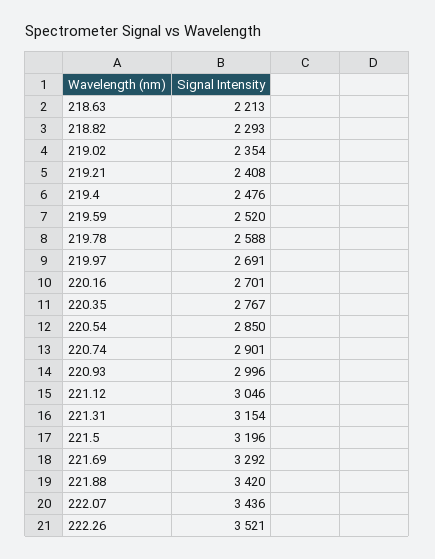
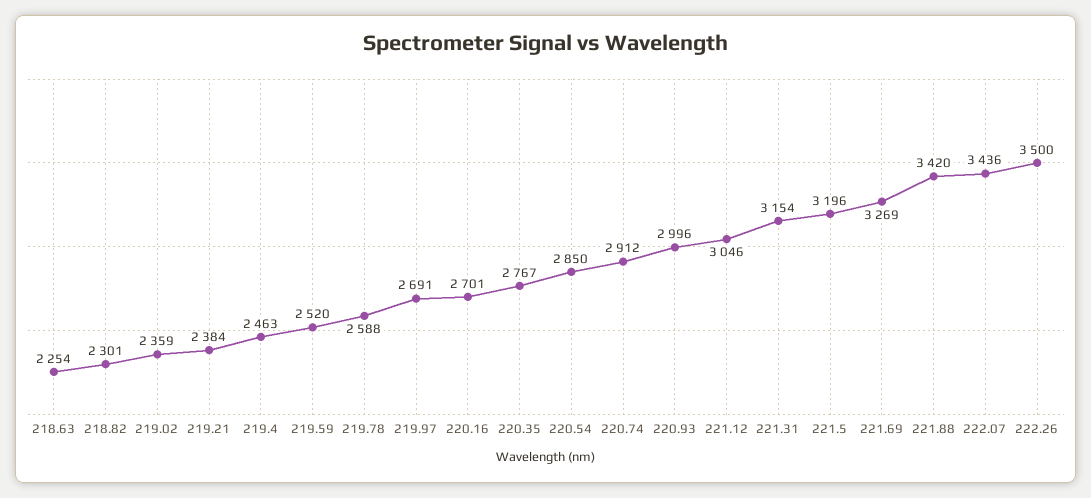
218.63: 2213 -> 2254
218.82: 2293 -> 2301
219.02: 2354 -> 2359
219.21: 2408 -> 2384
219.4: 2476 -> 2463
220.74: 2901 -> 2912
221.69: 3292 -> 3269
222.26: 3521 -> 3500

